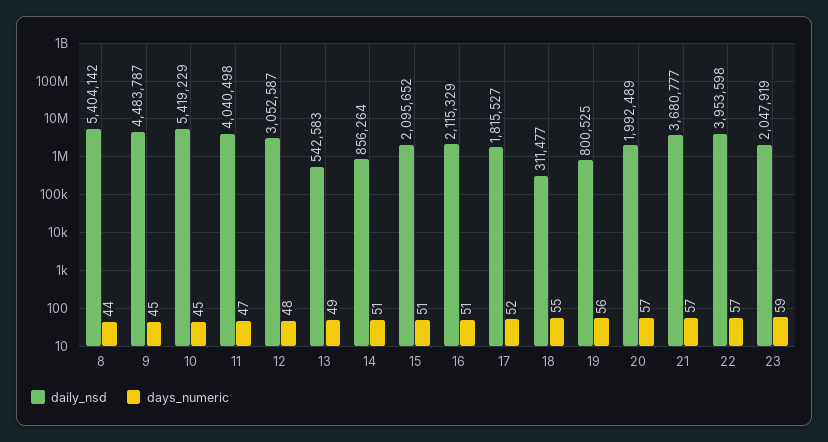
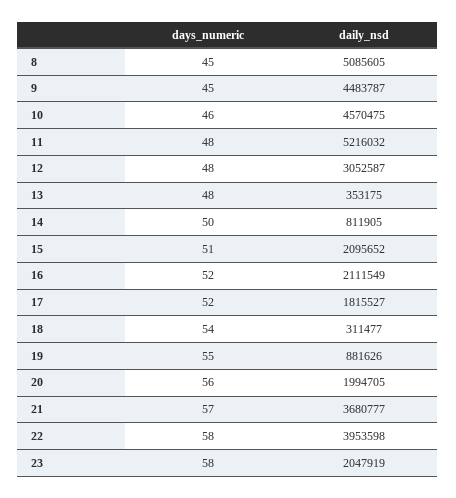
daily_nsd, 8: 5404142 -> 5085605
days_numeric, 8: 44 -> 45
daily_nsd, 10: 5419229 -> 4570475
days_numeric, 10: 45 -> 46
daily_nsd, 11: 4040498 -> 5216032
days_numeric, 11: 47 -> 48
daily_nsd, 13: 542583 -> 353175
days_numeric, 13: 49 -> 48
daily_nsd, 14: 856264 -> 811905
days_numeric, 14: 51 -> 50
daily_nsd, 16: 2115329 -> 2111549
days_numeric, 16: 51 -> 52
days_numeric, 18: 55 -> 54
daily_nsd, 19: 800525 -> 881626
days_numeric, 19: 56 -> 55
daily_nsd, 20: 1992489 -> 1994705
days_numeric, 20: 57 -> 56
days_numeric, 22: 57 -> 58
days_numeric, 23: 59 -> 58

